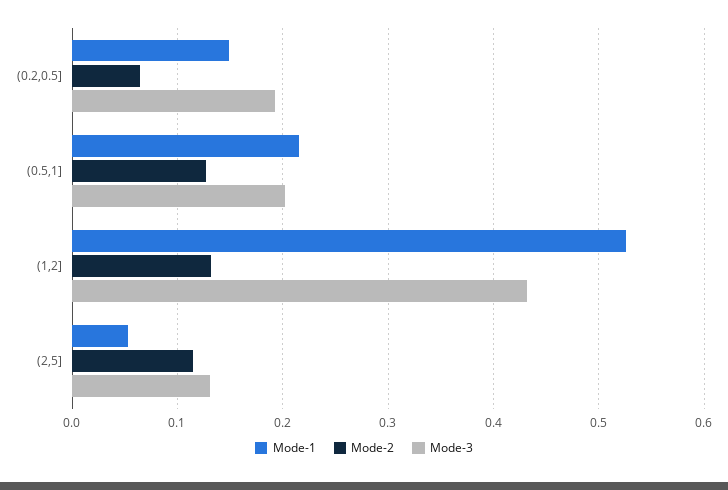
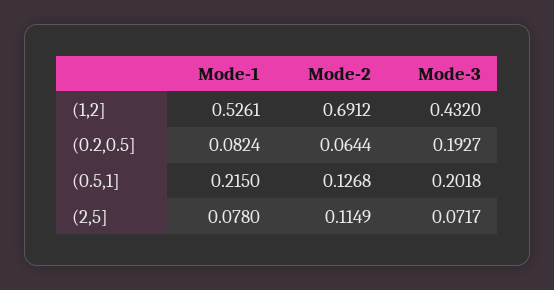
Mode-1, (0.2,0.5]: 0.15 -> 0.0824
Mode-2, (1,2]: 0.13 -> 0.6912
Mode-1, (2,5]: 0.05 -> 0.078
Mode-3, (2,5]: 0.13 -> 0.0717

